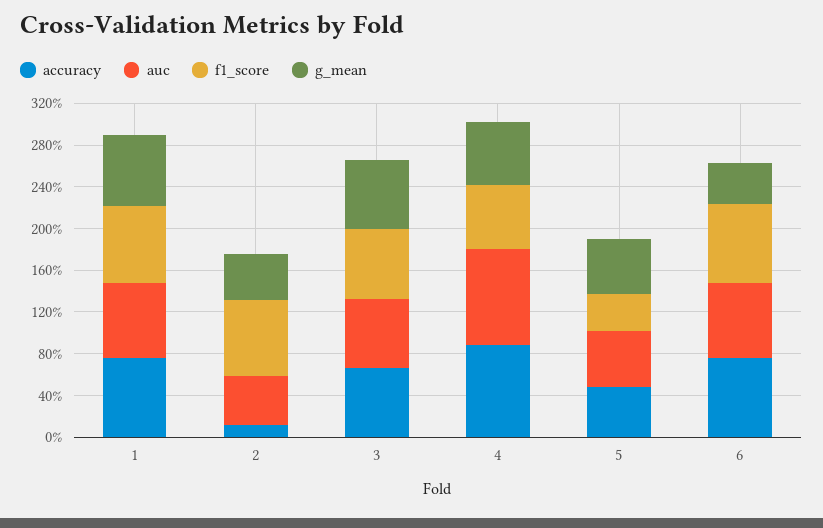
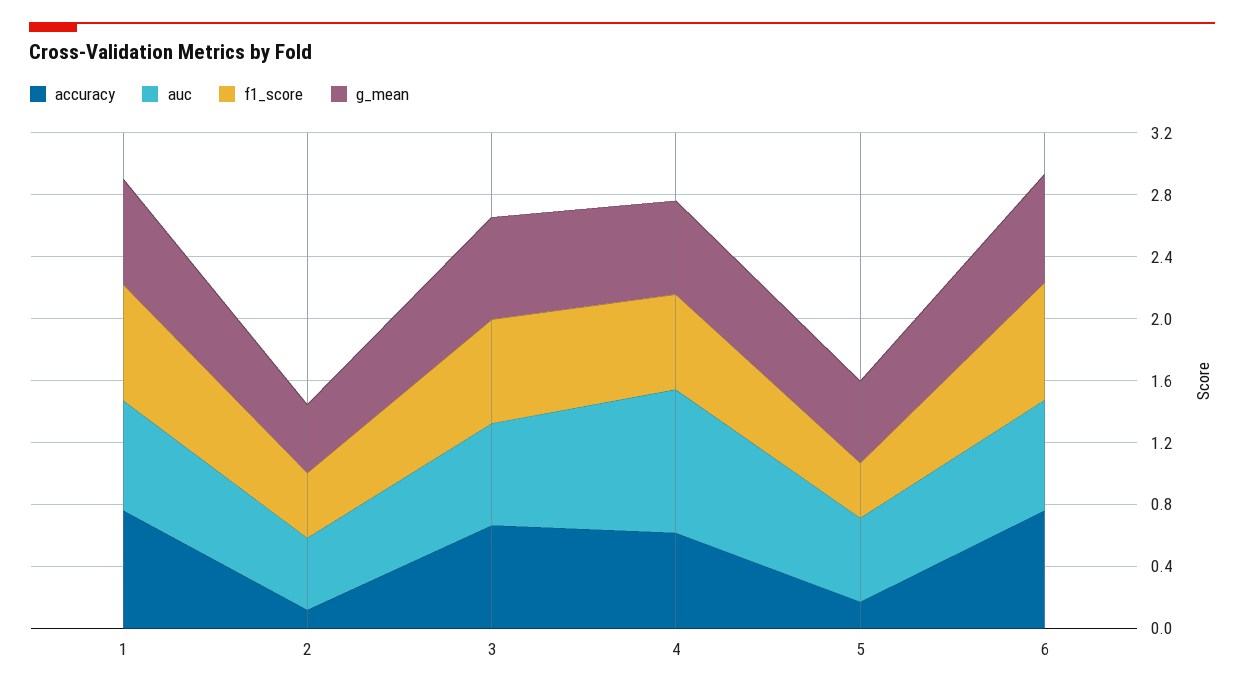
f1_score, 2: 0.7 -> 0.4
accuracy, 4: 0.9 -> 0.6
accuracy, 5: 0.5 -> 0.2
g_mean, 6: 0.4 -> 0.7

